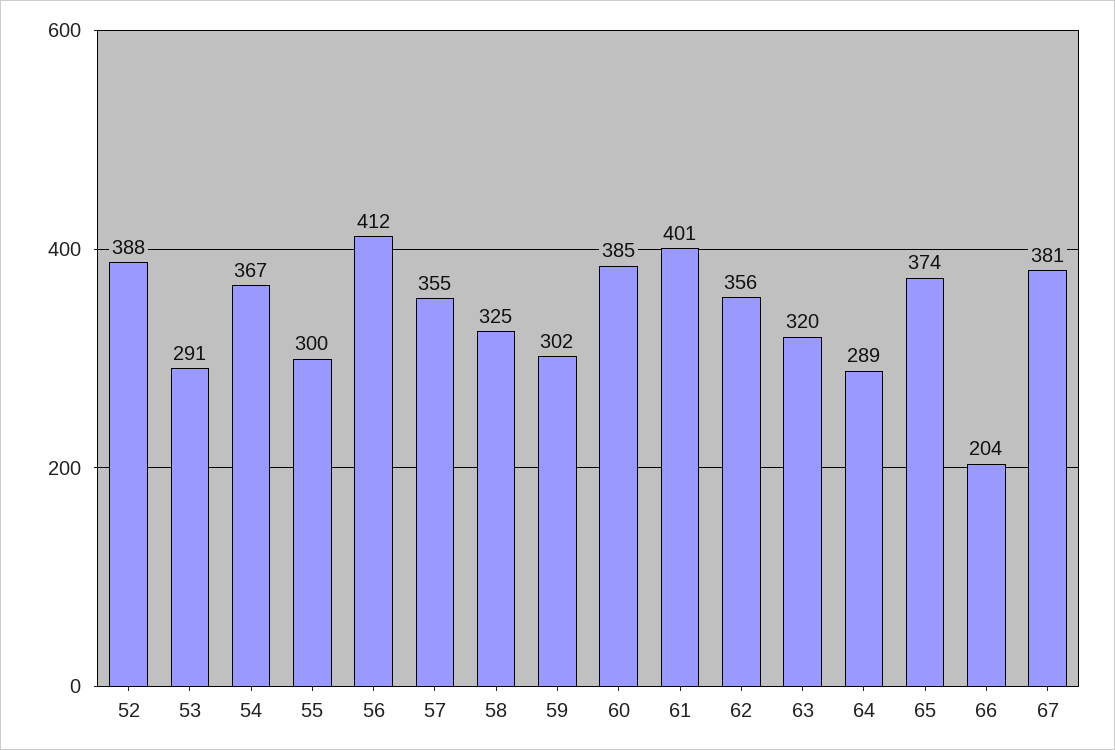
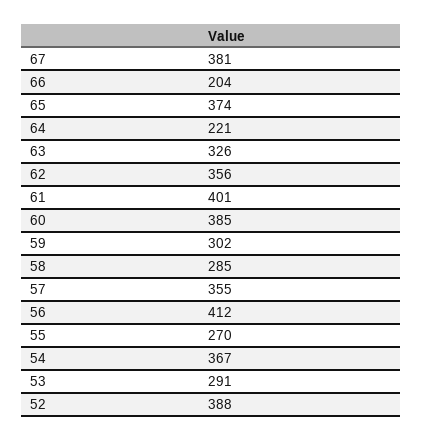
55: 300 -> 270
58: 325 -> 285
63: 320 -> 326
64: 289 -> 221

